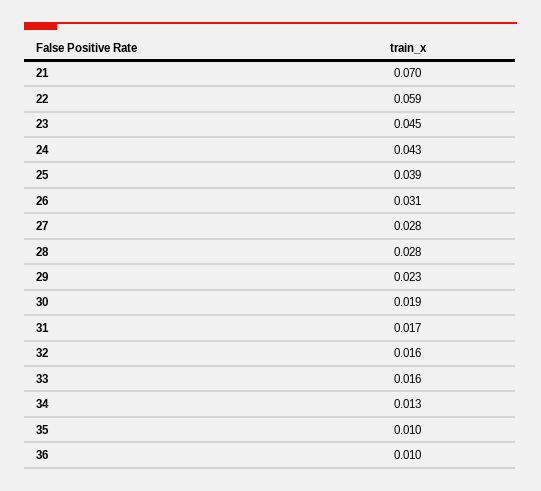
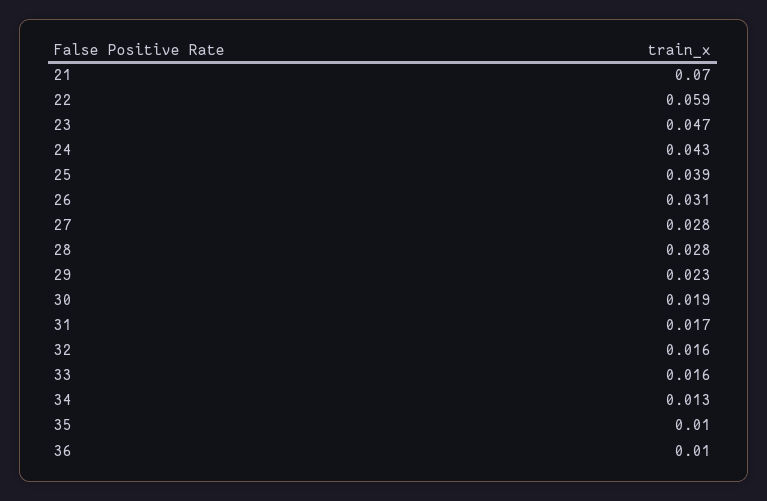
23: 0.045 -> 0.047

